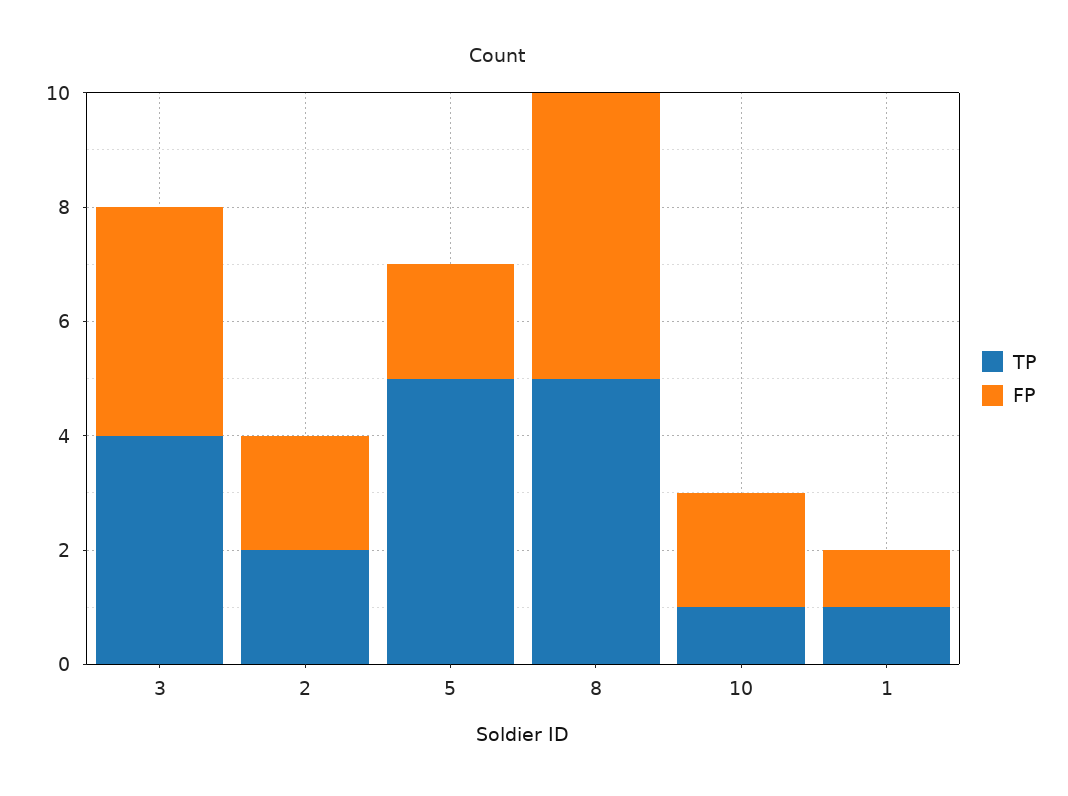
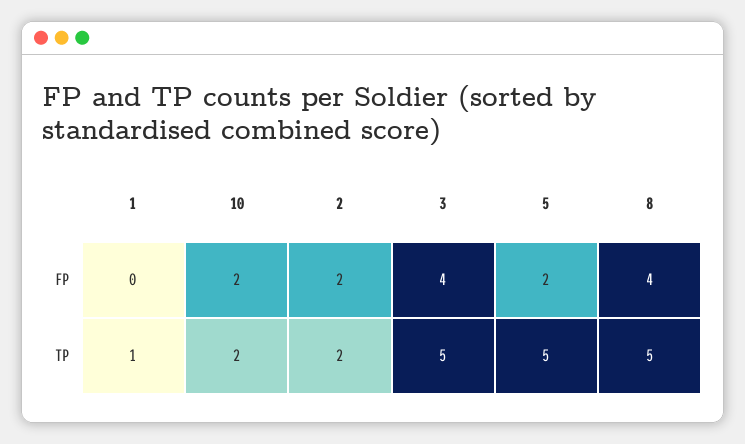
TP, 3: 4 -> 5
FP, 8: 5 -> 4
TP, 10: 1 -> 2
FP, 1: 1 -> 0

